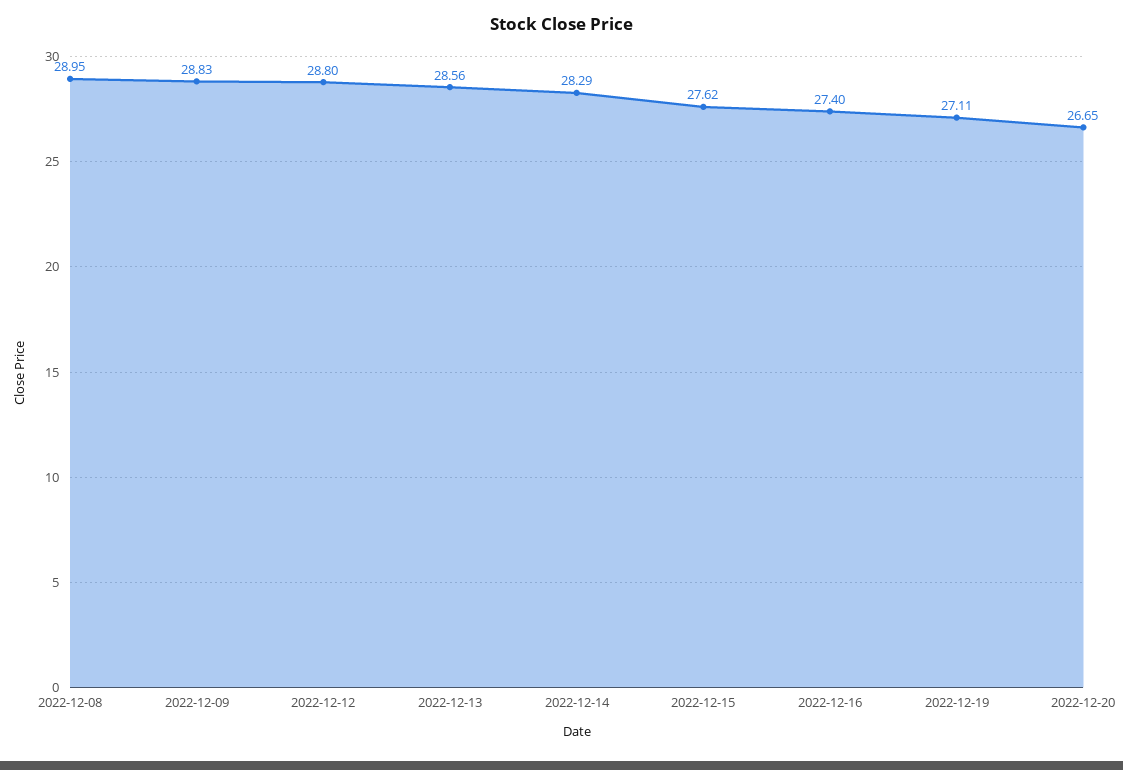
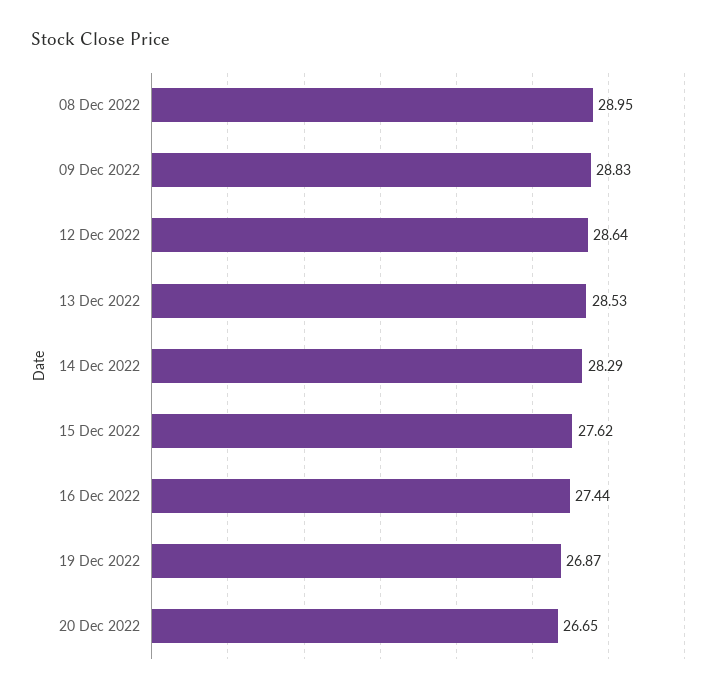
2022-12-12: 28.8 -> 28.64
2022-12-13: 28.56 -> 28.53
2022-12-16: 27.4 -> 27.44
2022-12-19: 27.11 -> 26.87

